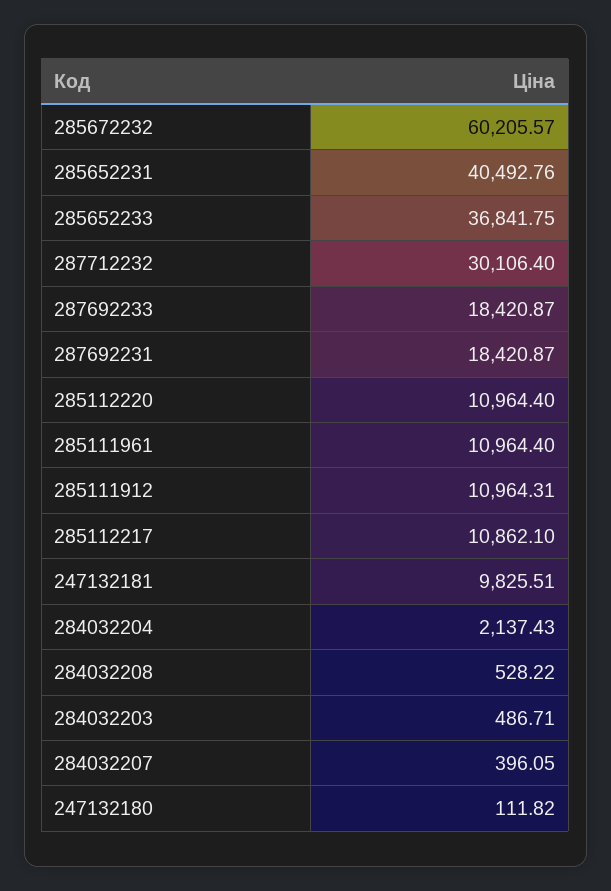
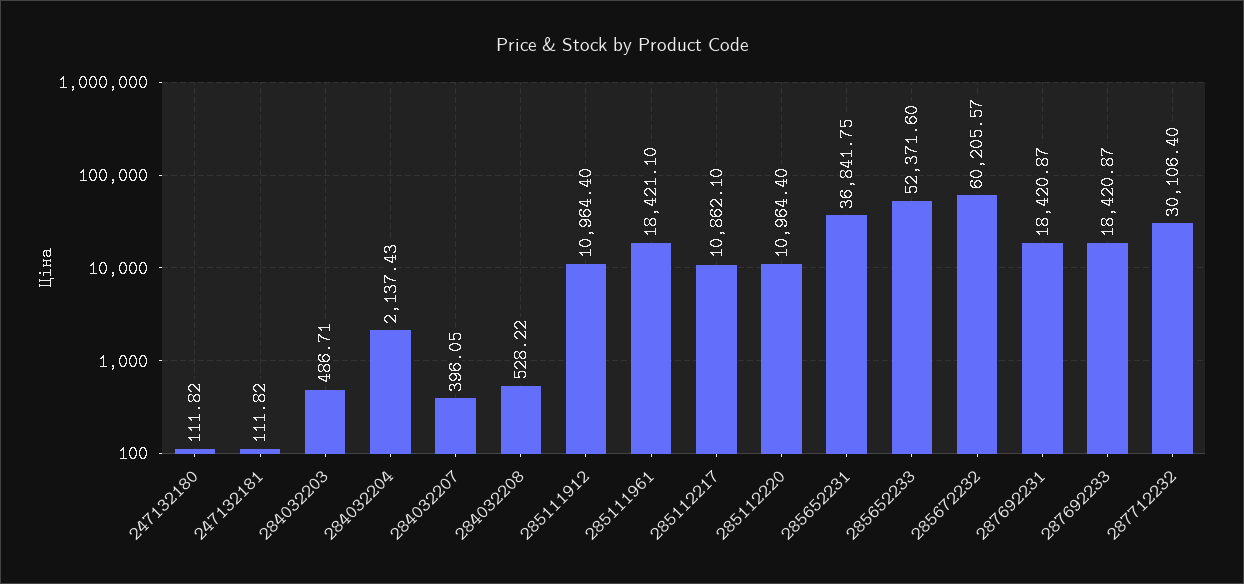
285652231: 40492.76 -> 36841.75
285652233: 36841.75 -> 52371.6
285111961: 10964.4 -> 18421.1
285111912: 10964.31 -> 10964.4
247132181: 9825.51 -> 111.82

